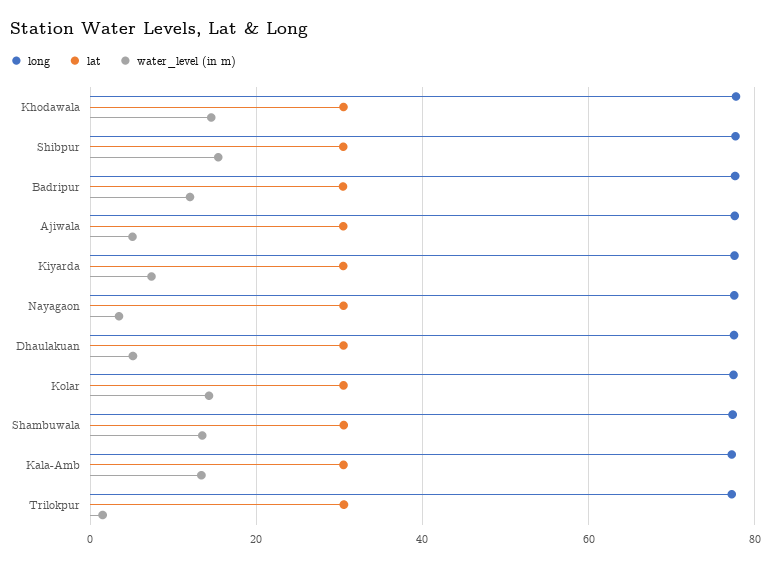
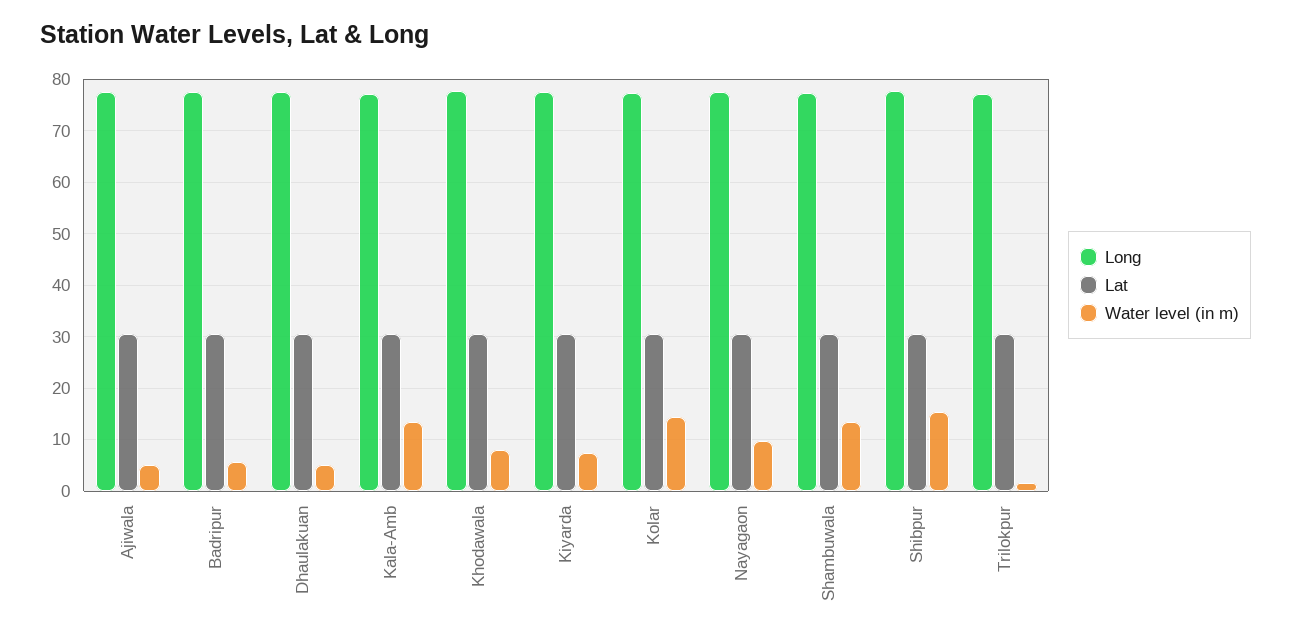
water_level (in m), Khodawala: 14 -> 8
water_level (in m), Badripur: 12 -> 6
water_level (in m), Nayagaon: 4 -> 10

